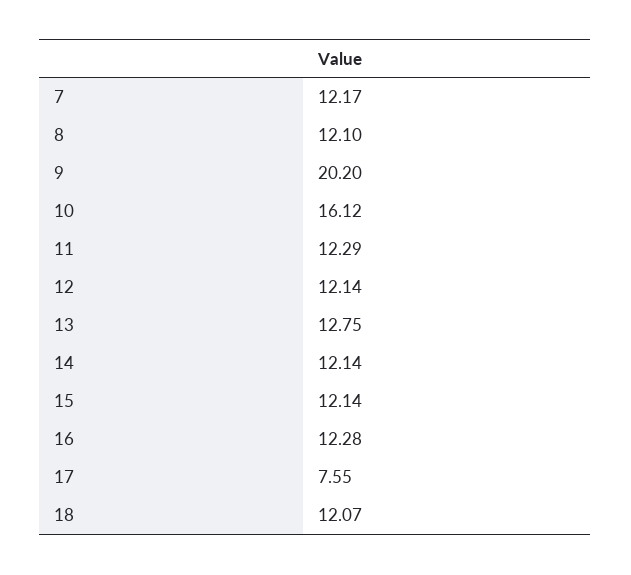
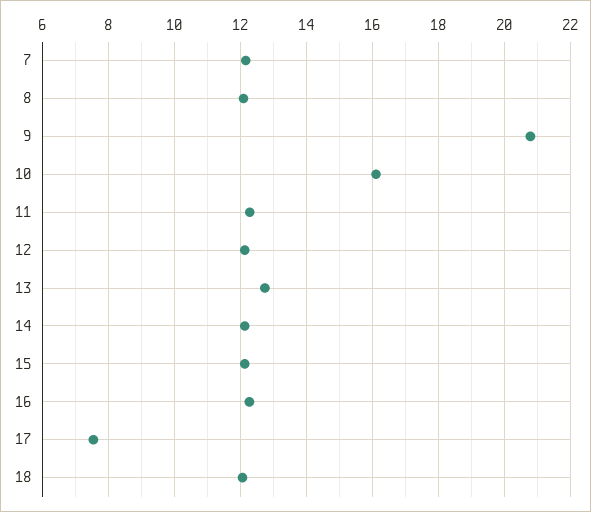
9: 20.2 -> 20.8

